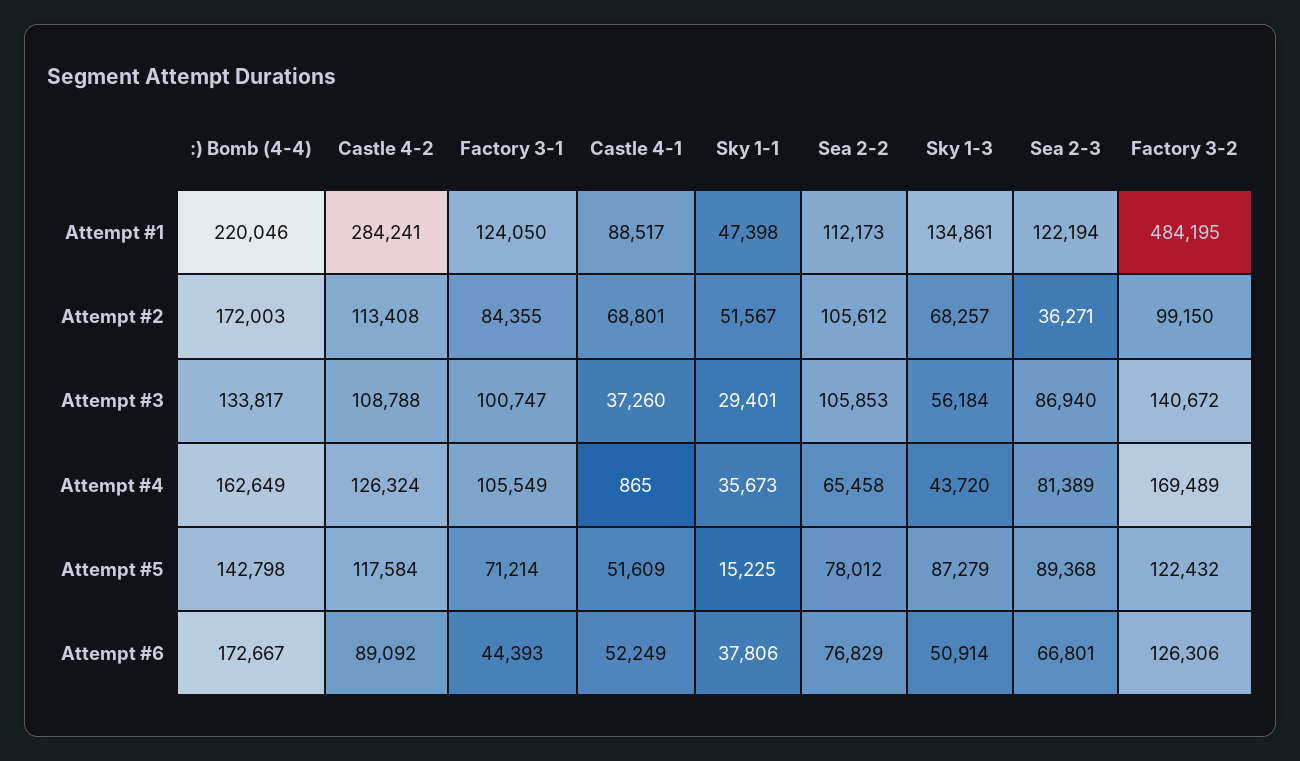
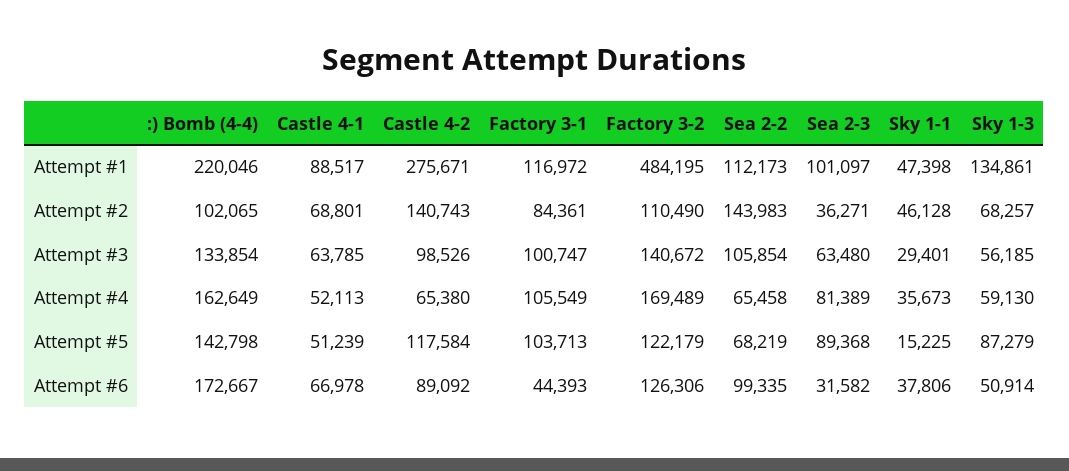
Castle 4-2, Attempt #1: 284241 -> 275671
Factory 3-1, Attempt #1: 124050 -> 116972
Sea 2-3, Attempt #1: 122194 -> 101097
:) Bomb (4-4), Attempt #2: 172003 -> 102065
Castle 4-2, Attempt #2: 113408 -> 140743
Factory 3-1, Attempt #2: 84355 -> 84361
Sky 1-1, Attempt #2: 51567 -> 46128
Sea 2-2, Attempt #2: 105612 -> 143983
Factory 3-2, Attempt #2: 99150 -> 110490
:) Bomb (4-4), Attempt #3: 133817 -> 133854
Castle 4-2, Attempt #3: 108788 -> 98526
Castle 4-1, Attempt #3: 37260 -> 63785
Sea 2-2, Attempt #3: 105853 -> 105854
Sky 1-3, Attempt #3: 56184 -> 56185
Sea 2-3, Attempt #3: 86940 -> 63480
Castle 4-2, Attempt #4: 126324 -> 65380
Castle 4-1, Attempt #4: 865 -> 52113
Sky 1-3, Attempt #4: 43720 -> 59130
Factory 3-1, Attempt #5: 71214 -> 103713
Castle 4-1, Attempt #5: 51609 -> 51239
Sea 2-2, Attempt #5: 78012 -> 68219
Factory 3-2, Attempt #5: 122432 -> 122179
Castle 4-1, Attempt #6: 52249 -> 66978
Sea 2-2, Attempt #6: 76829 -> 99335
Sea 2-3, Attempt #6: 66801 -> 31582

